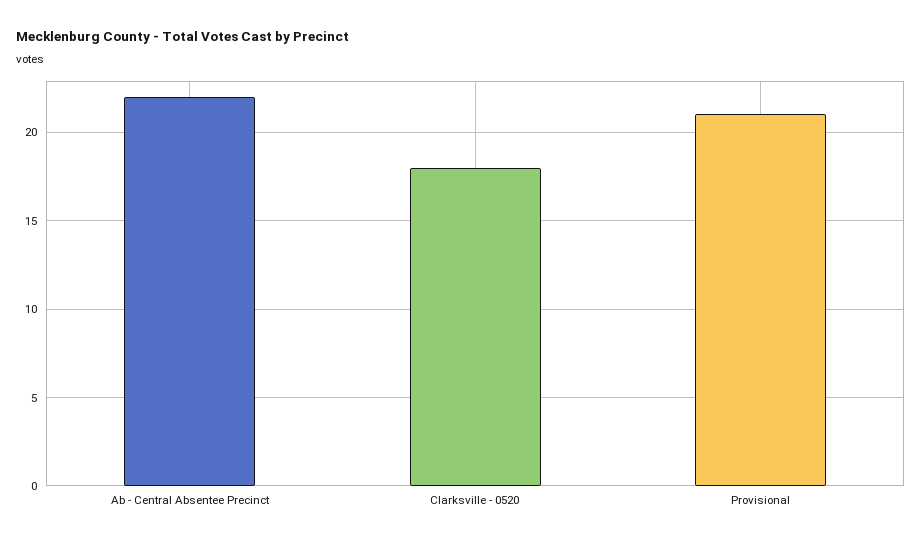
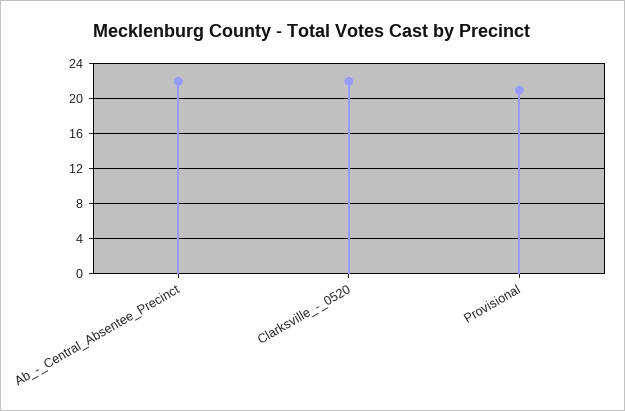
Clarksville - 0520: 18 -> 22

